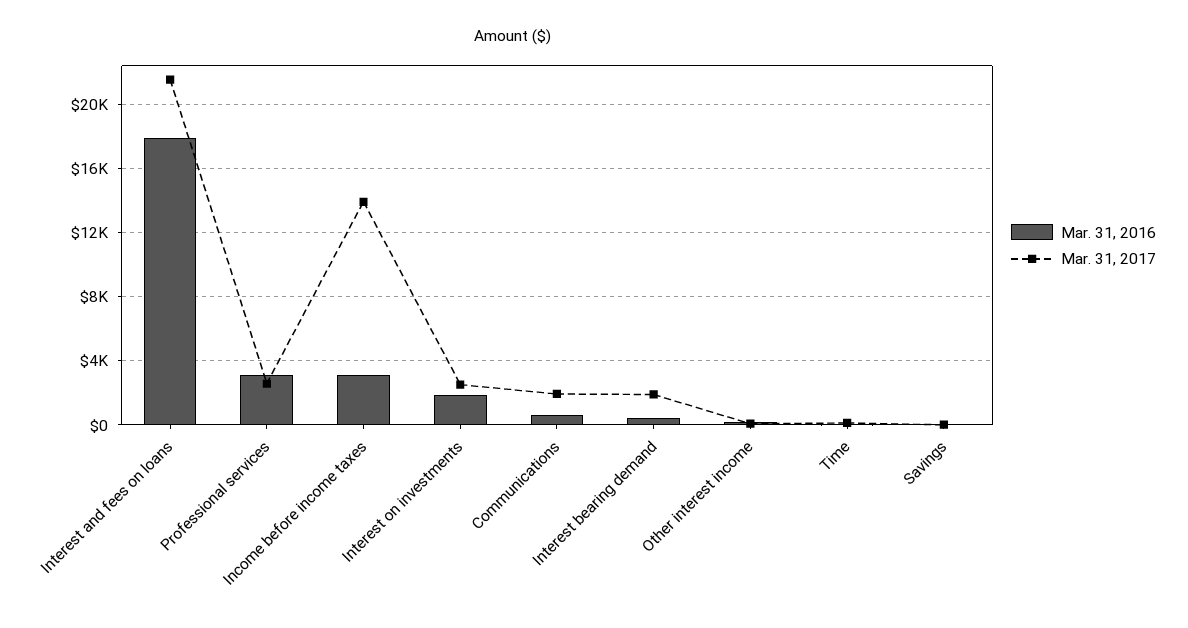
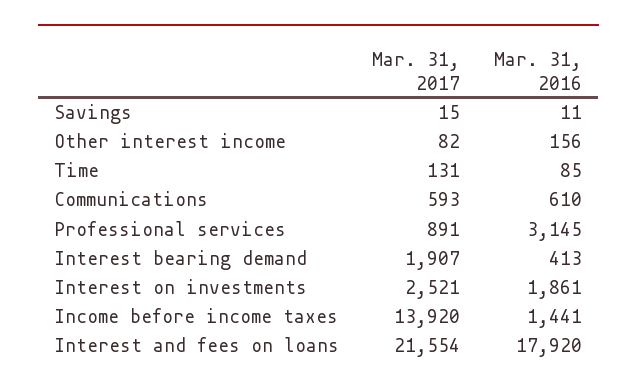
Mar. 31, 2017, Professional services: 2500 -> 891
Mar. 31, 2016, Income before income taxes: 3000 -> 1441
Mar. 31, 2017, Communications: 2000 -> 593

